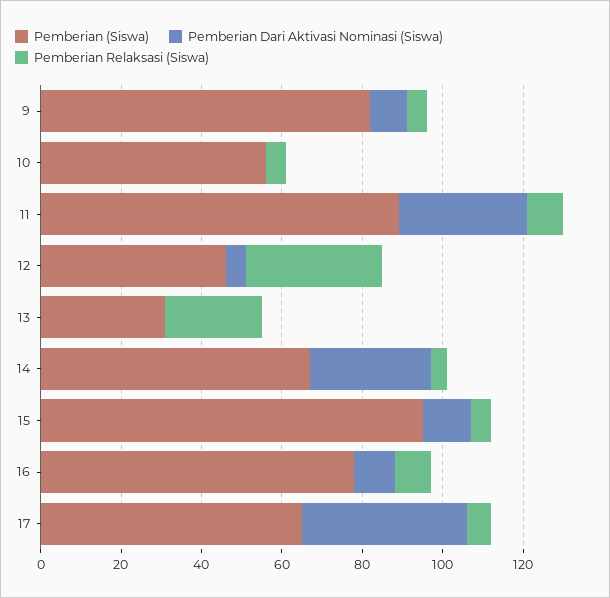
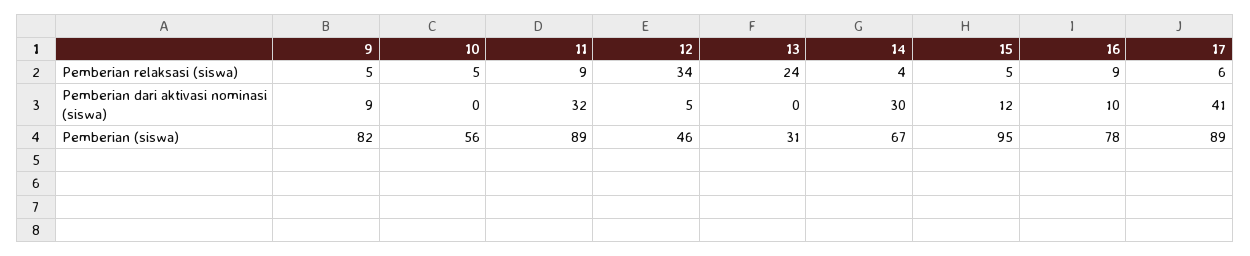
Pemberian (Siswa), 17: 65 -> 89

